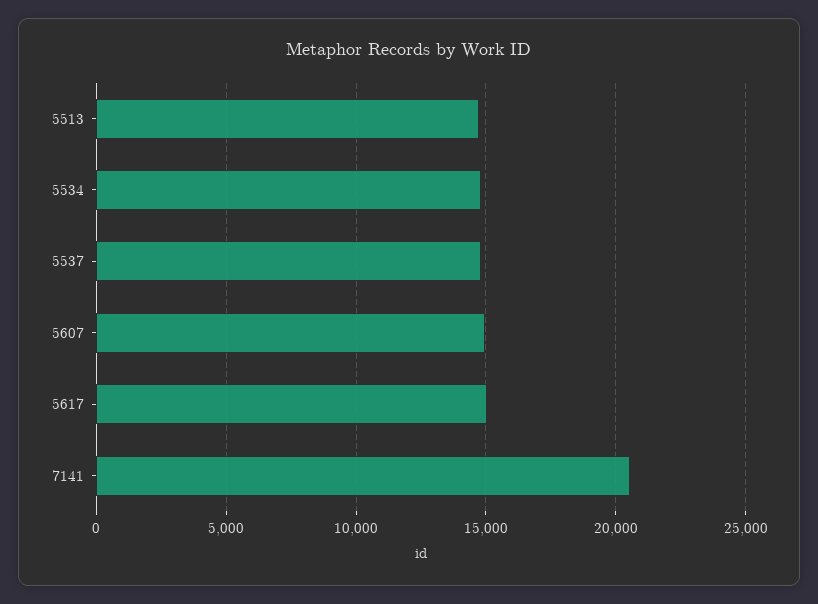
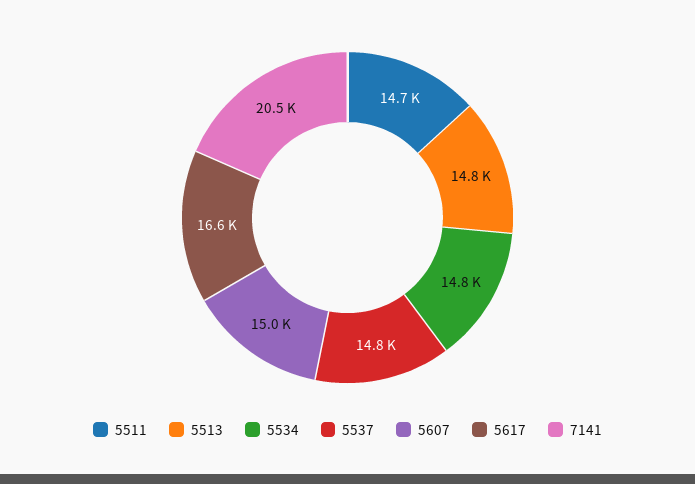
5617: 15000 -> 16600
5511: none -> 14700

